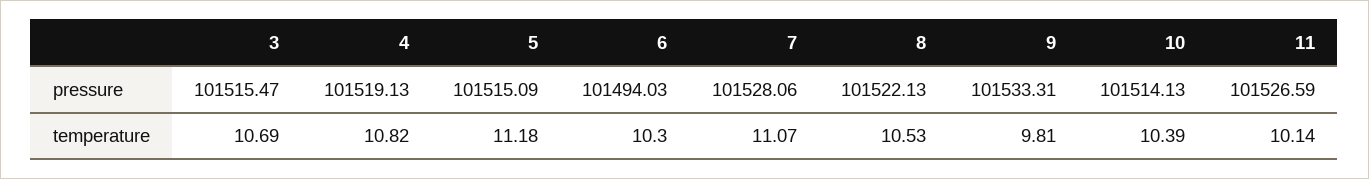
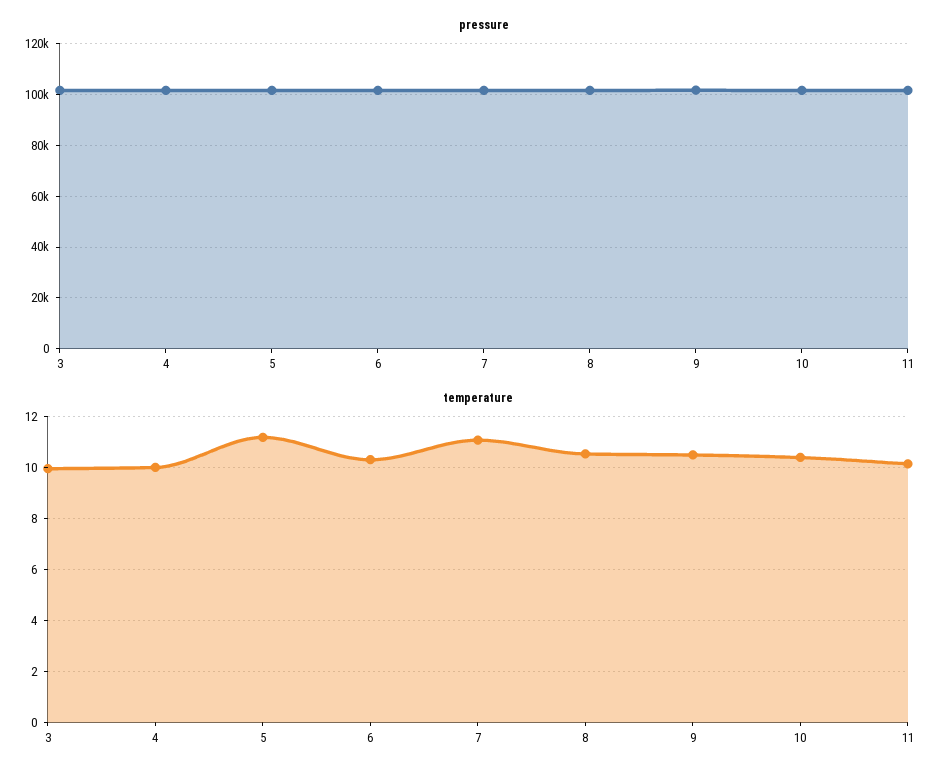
temperature, 3: 10.69 -> 10
temperature, 4: 10.82 -> 10
temperature, 9: 9.81 -> 10.5

